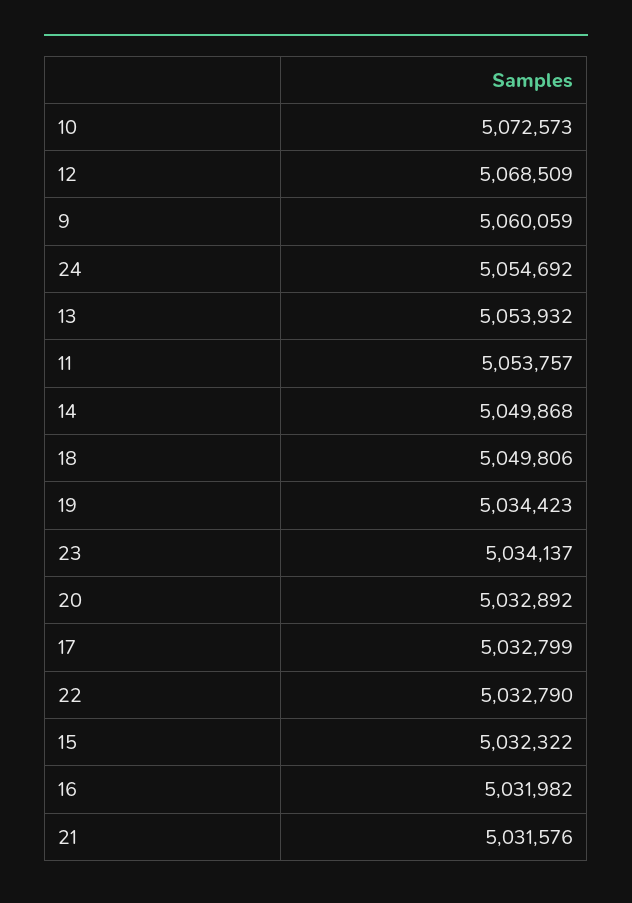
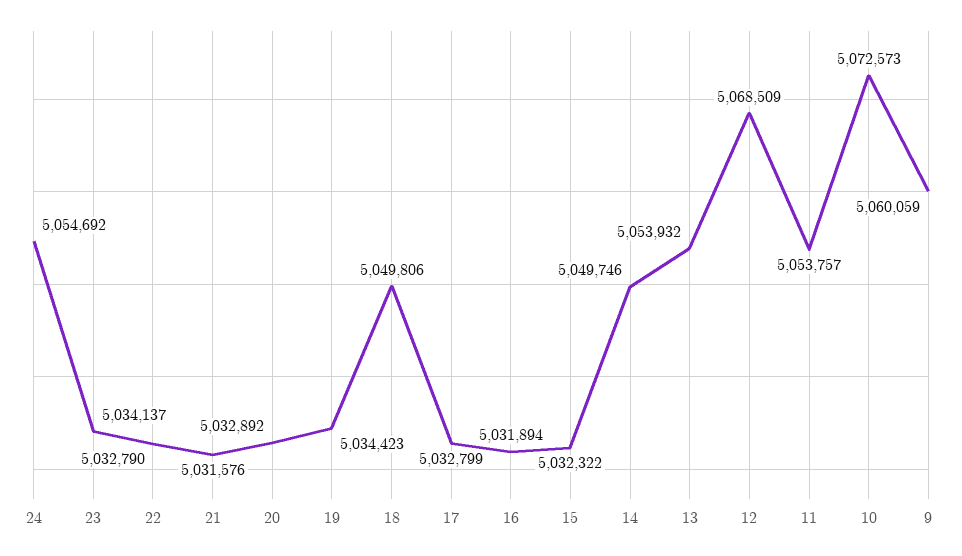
14: 5049868 -> 5049746
16: 5031982 -> 5031894

